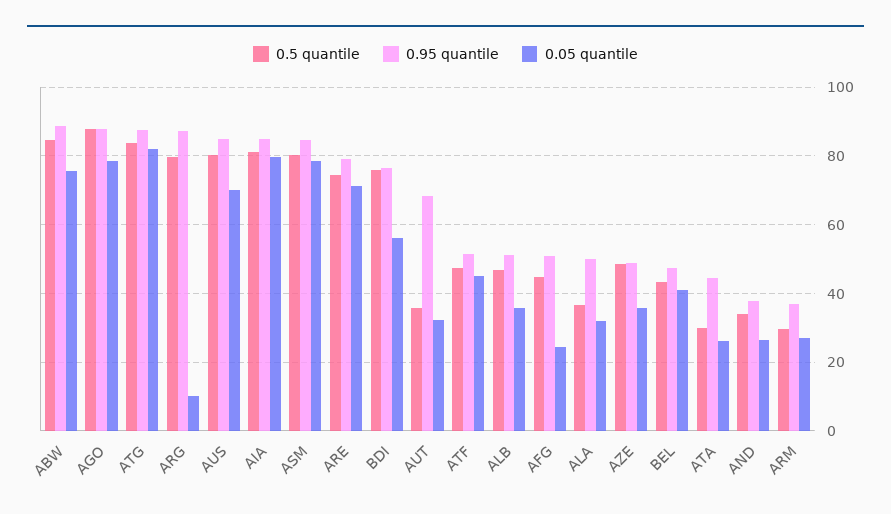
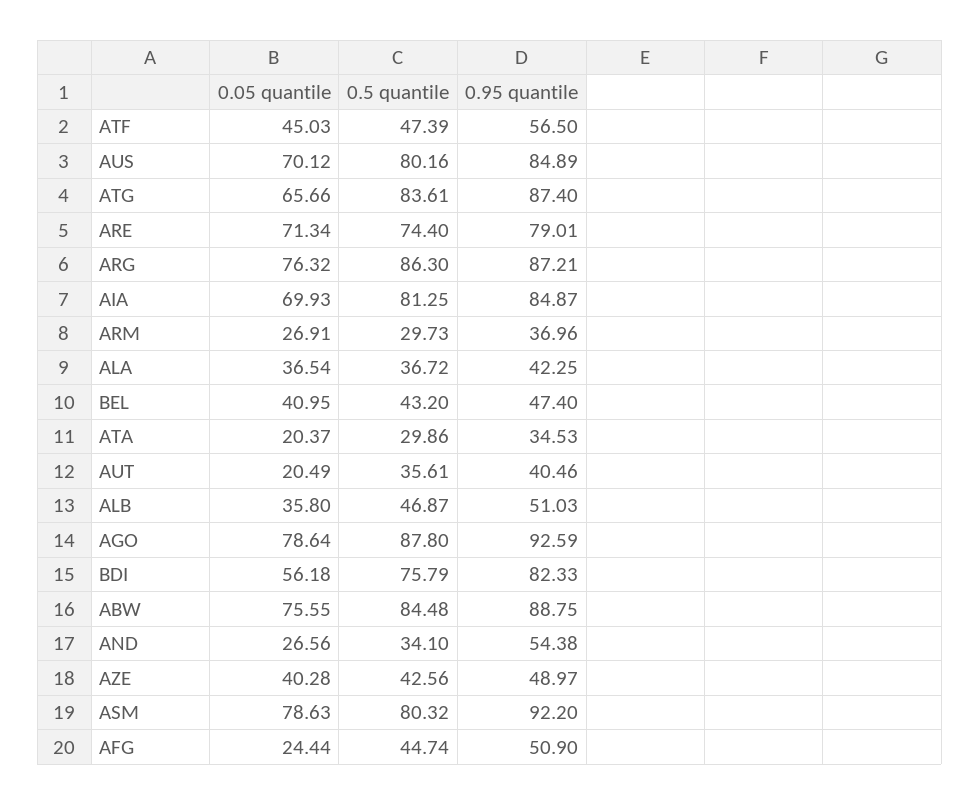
0.95 quantile, AGO: 88 -> 92.59
0.05 quantile, ATG: 82 -> 65.66
0.5 quantile, ARG: 80 -> 86.3
0.05 quantile, ARG: 10 -> 76.32
0.05 quantile, AIA: 80 -> 69.93
0.95 quantile, ASM: 84 -> 92.2
0.95 quantile, BDI: 76 -> 82.33
0.95 quantile, AUT: 68 -> 40.46
0.05 quantile, AUT: 32 -> 20.49
0.95 quantile, ATF: 52 -> 56.5
0.95 quantile, ALA: 50 -> 42.25
0.05 quantile, ALA: 32 -> 36.54
0.5 quantile, AZE: 48 -> 42.56
0.05 quantile, AZE: 36 -> 40.28
0.95 quantile, ATA: 44 -> 34.53
0.05 quantile, ATA: 26 -> 20.37
0.95 quantile, AND: 38 -> 54.38

